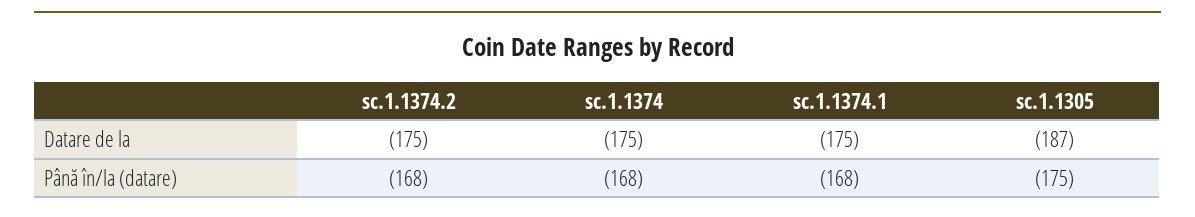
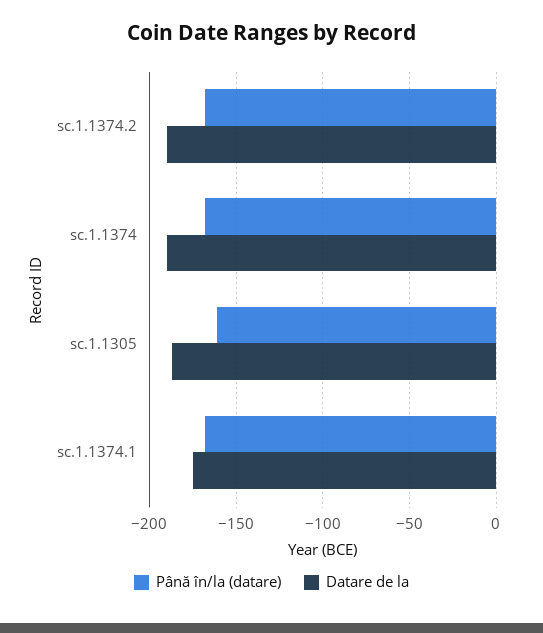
Datare de la, sc.1.1374.2: -175 -> -190
Datare de la, sc.1.1374: -175 -> -190
Până în/la (datare), sc.1.1305: -175 -> -160

